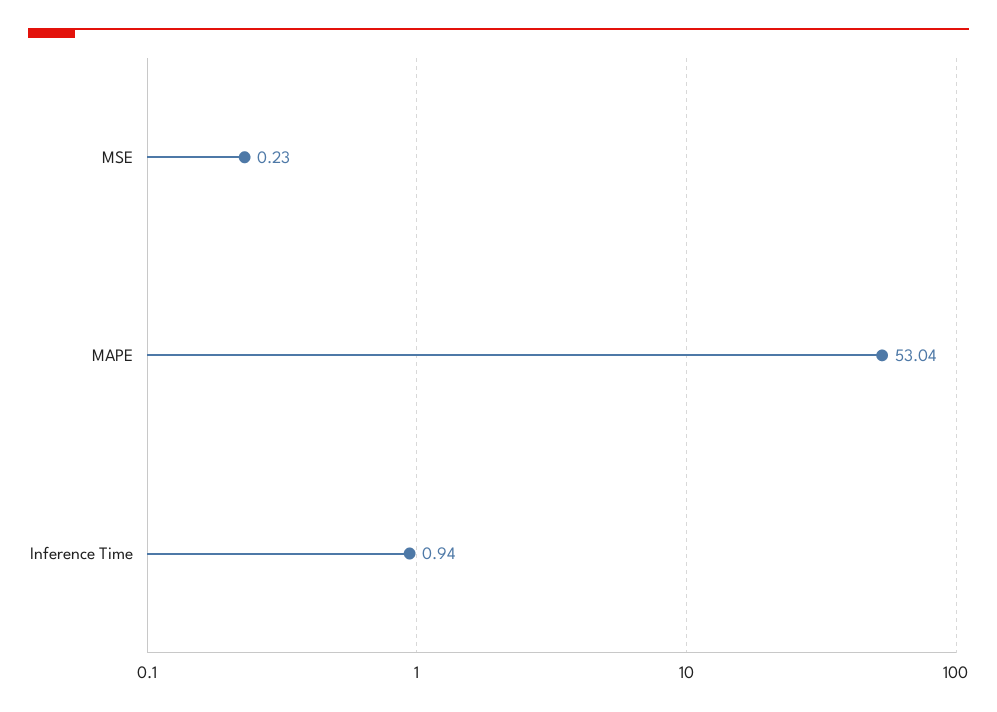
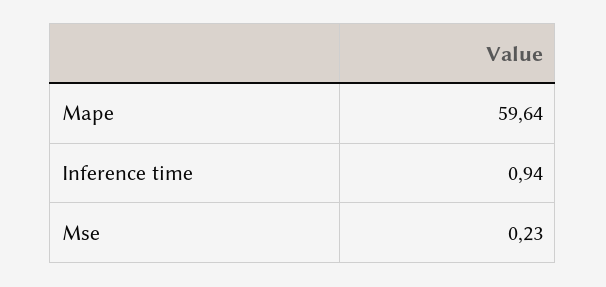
MAPE: 53.04 -> 59.64

